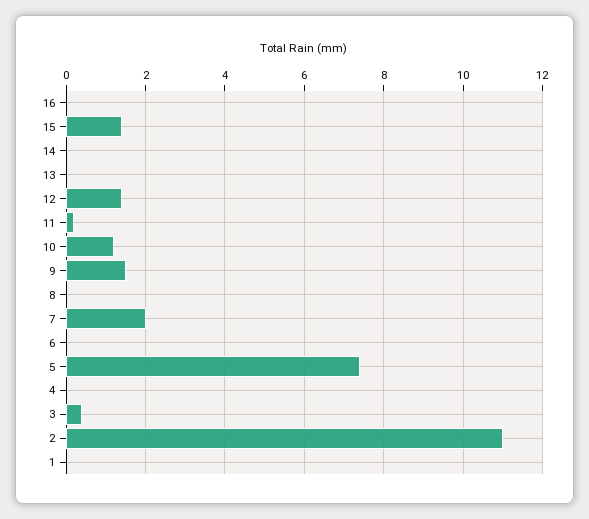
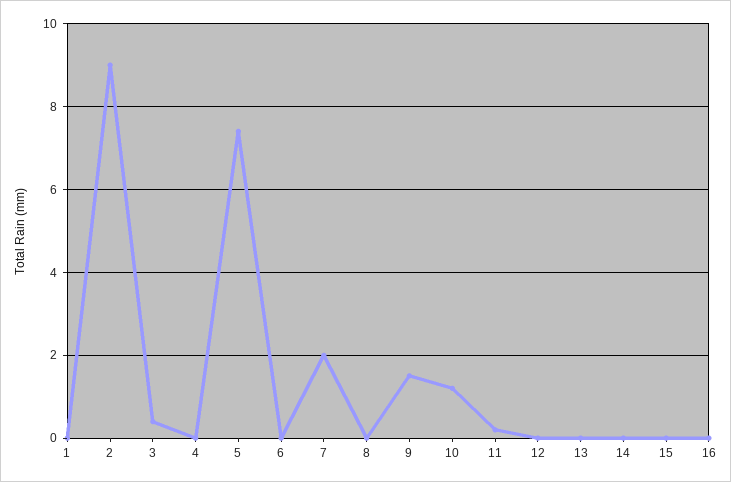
15: 1.5 -> 0
12: 1.5 -> 0
2: 11 -> 9

